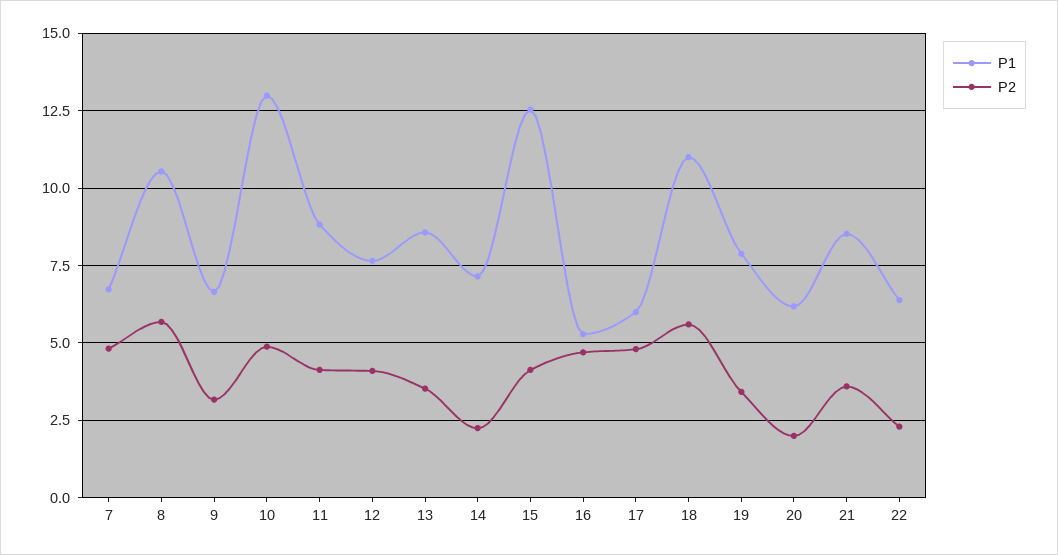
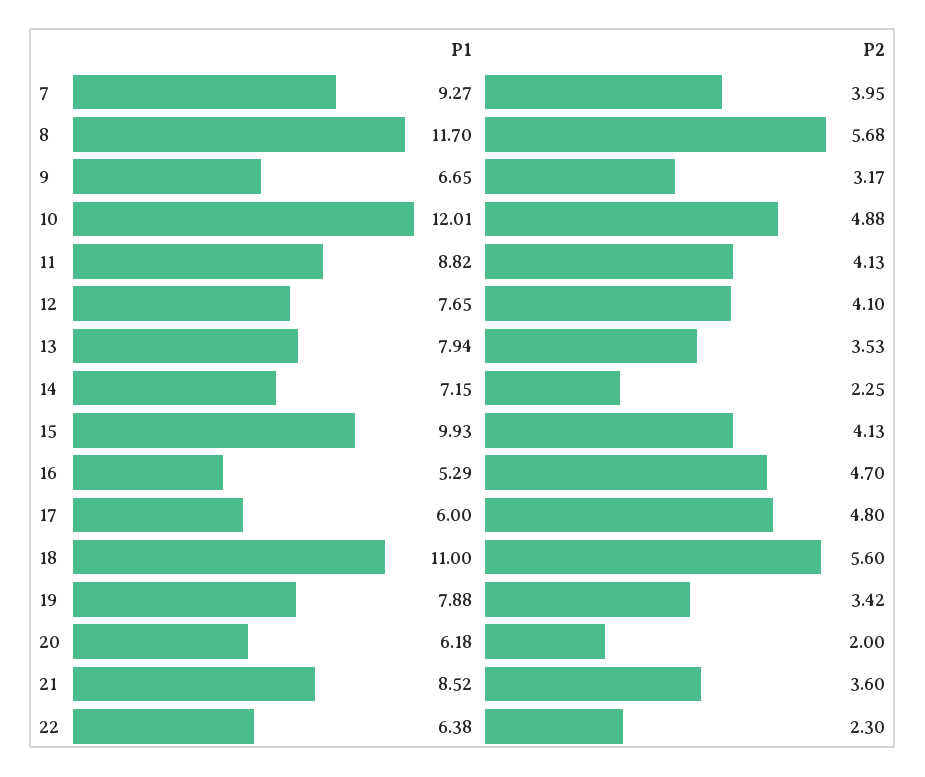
P1, 7: 6.75 -> 9.27
P2, 7: 4.75 -> 3.95
P1, 8: 10.5 -> 11.7
P1, 10: 13 -> 12.01
P1, 13: 8.5 -> 7.94
P1, 15: 12.5 -> 9.93

